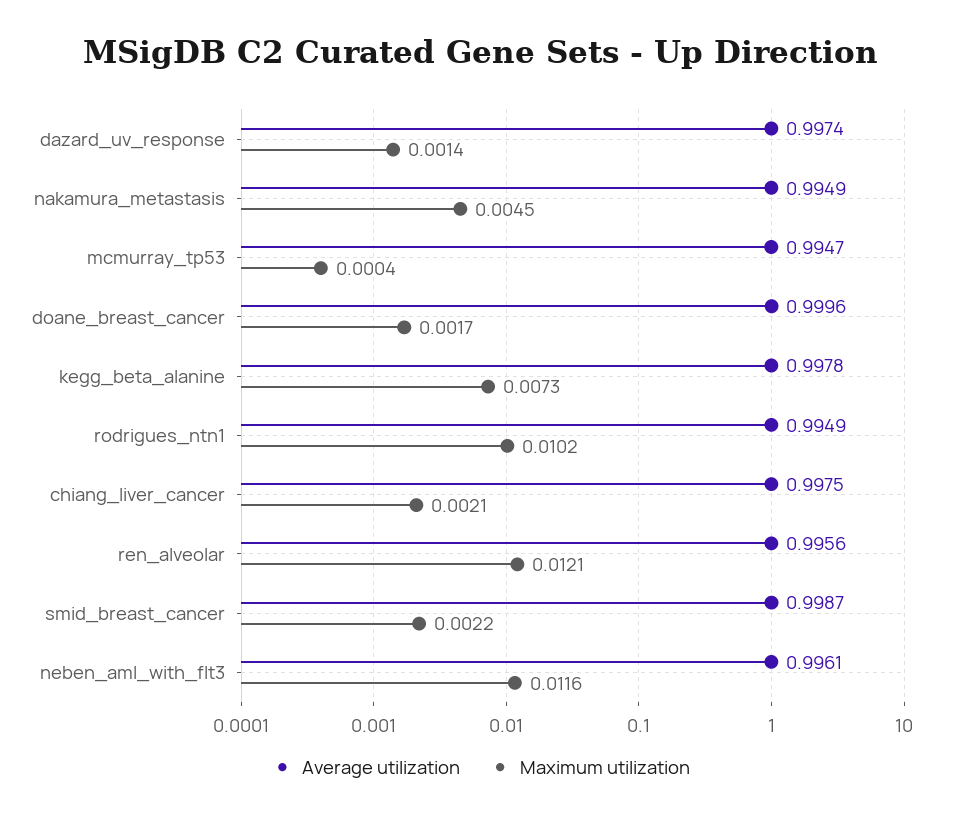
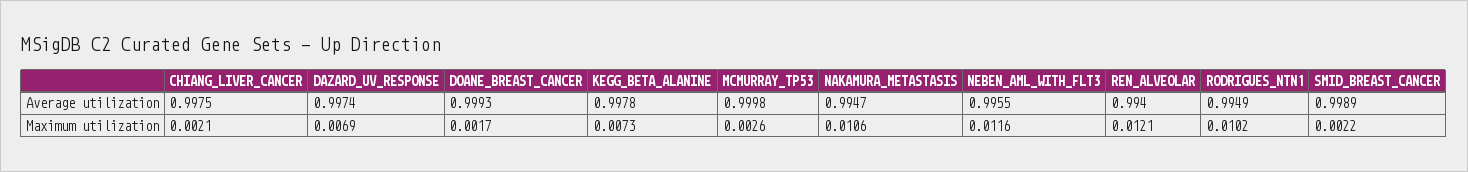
Maximum utilization, dazard_uv_response: 0.0014 -> 0.0069
Average utilization, nakamura_metastasis: 0.9949 -> 0.9947
Maximum utilization, nakamura_metastasis: 0.0045 -> 0.0106
Average utilization, mcmurray_tp53: 0.9947 -> 0.9998
Maximum utilization, mcmurray_tp53: 0.0004 -> 0.0026
Average utilization, doane_breast_cancer: 0.9996 -> 0.9993
Average utilization, ren_alveolar: 0.9956 -> 0.994
Average utilization, smid_breast_cancer: 0.9987 -> 0.9989
Average utilization, neben_aml_with_flt3: 0.9961 -> 0.9955

